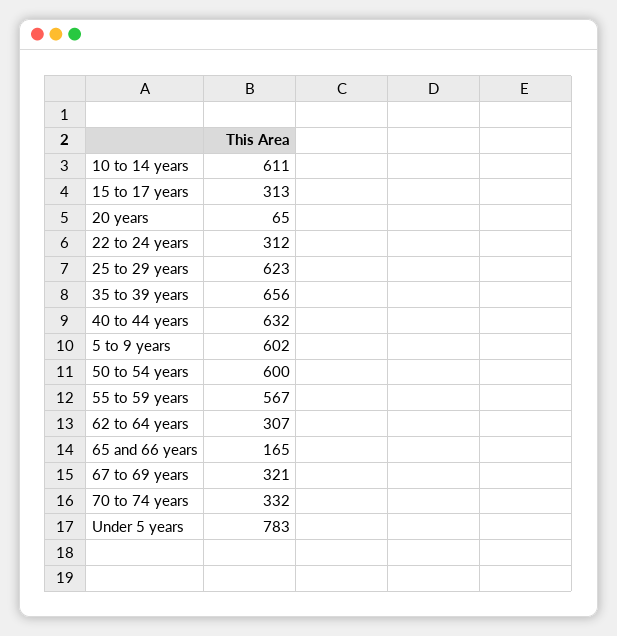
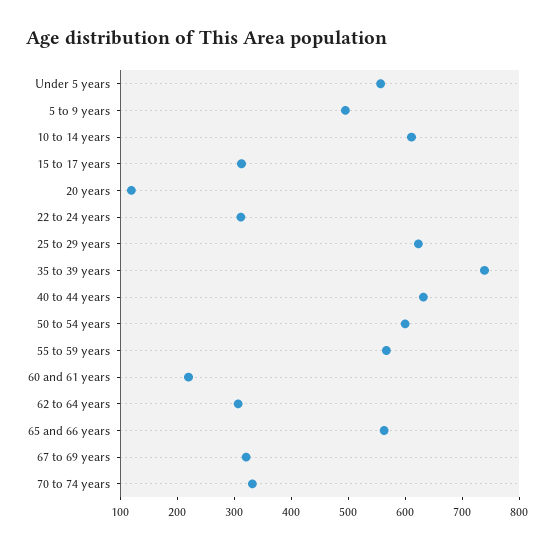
20 years: 65 -> 120
35 to 39 years: 656 -> 740
5 to 9 years: 602 -> 500
65 and 66 years: 165 -> 560
Under 5 years: 783 -> 560
60 and 61 years: none -> 220

